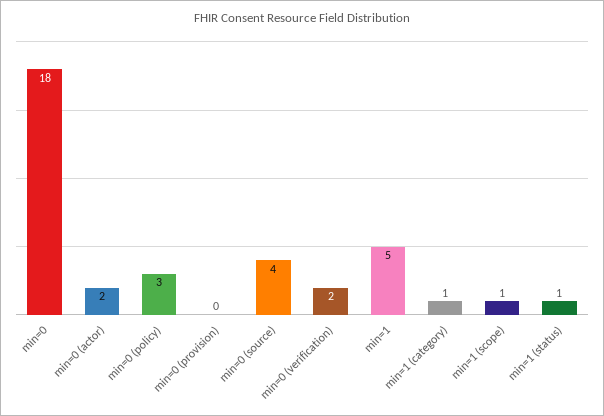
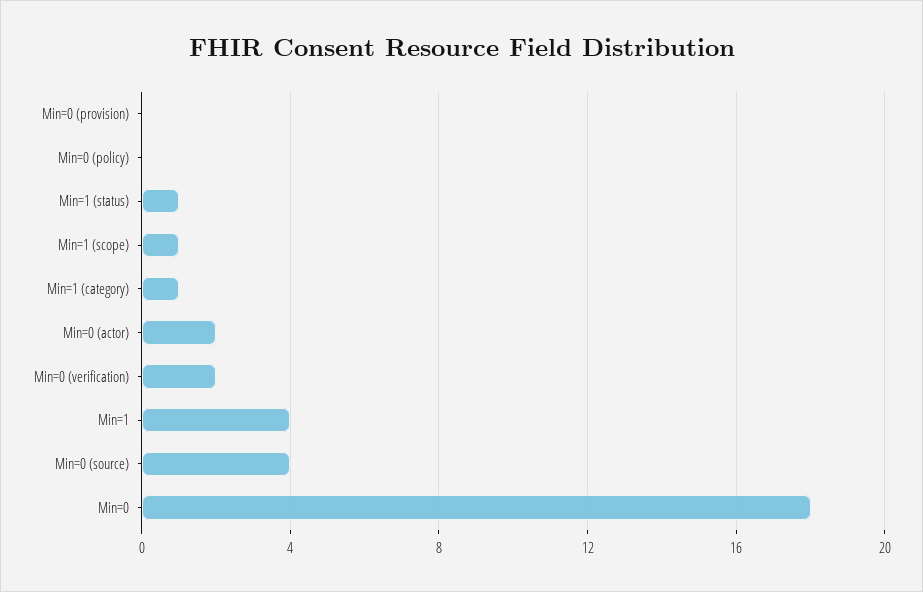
min=0 (policy): 3 -> 0
min=1: 5 -> 4

